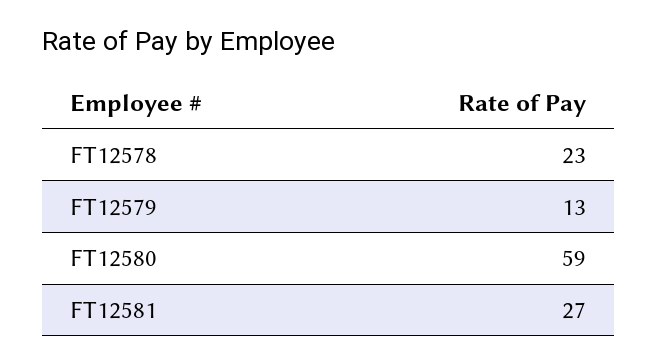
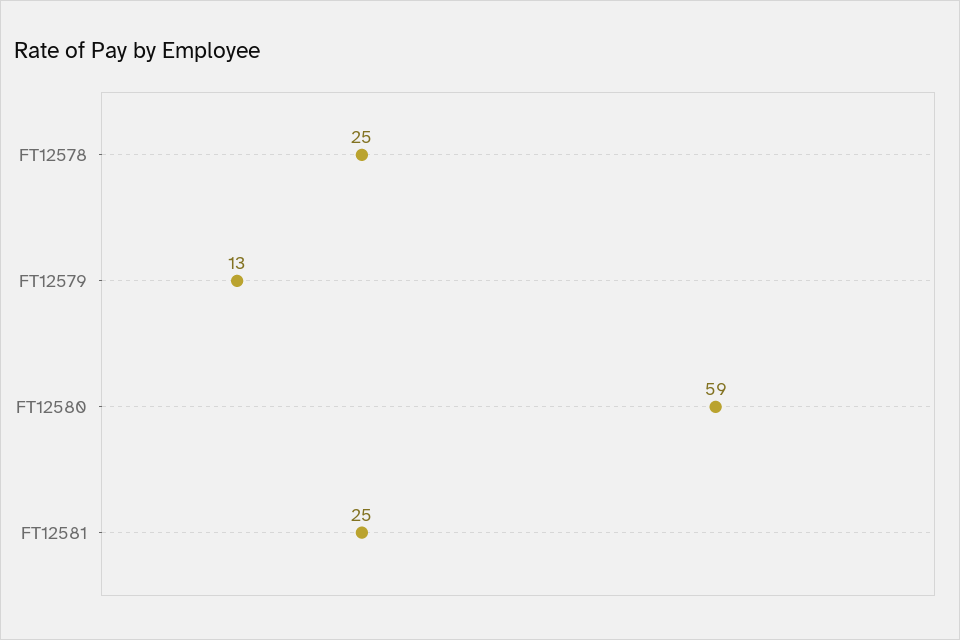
FT12578: 23 -> 25
FT12581: 27 -> 25

